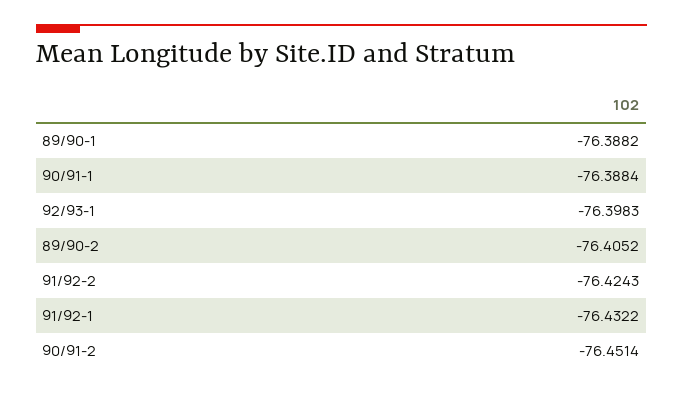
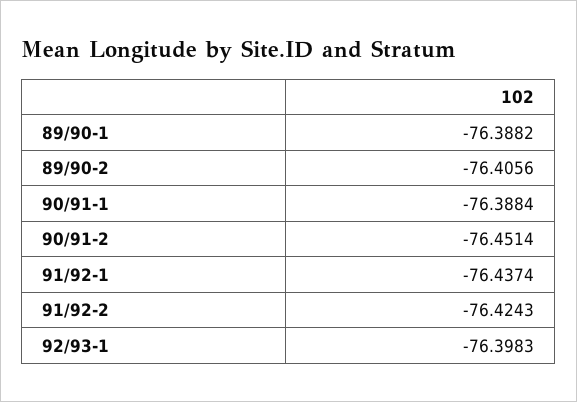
89/90-2: -76.4052 -> -76.4056
91/92-1: -76.4322 -> -76.4374

